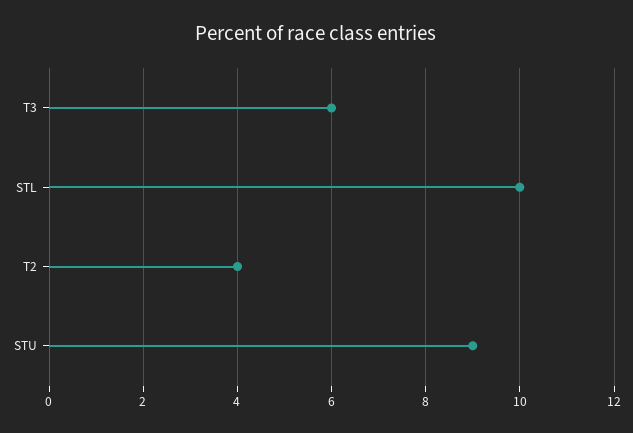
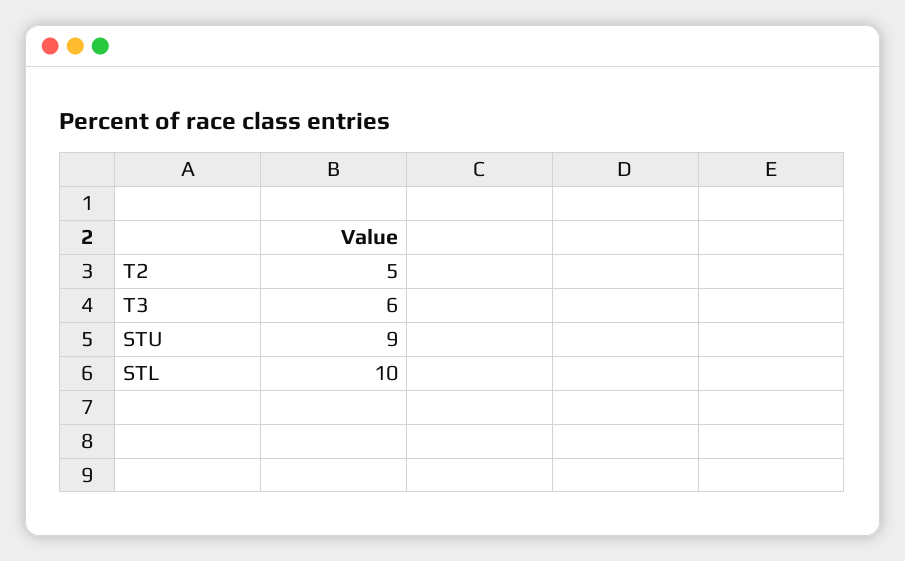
T2: 4 -> 5

